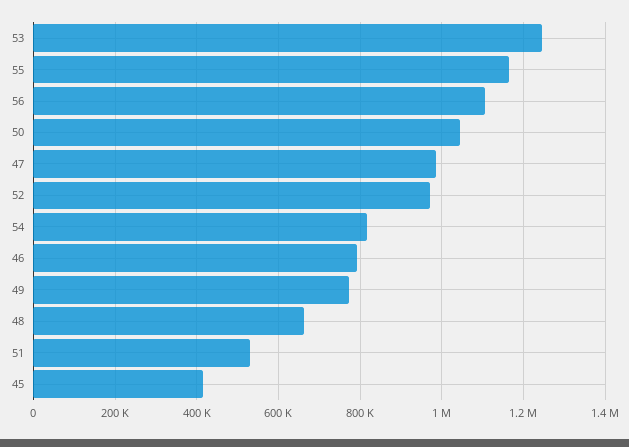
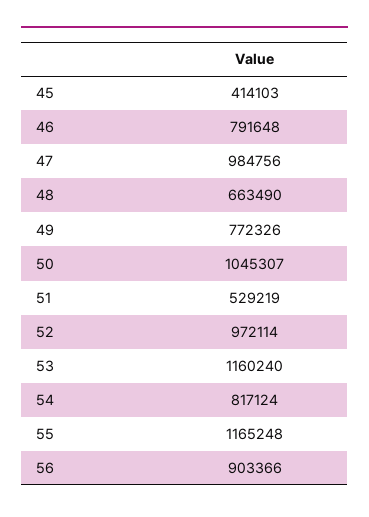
53: 1240000 -> 1160240
56: 1100000 -> 903366

